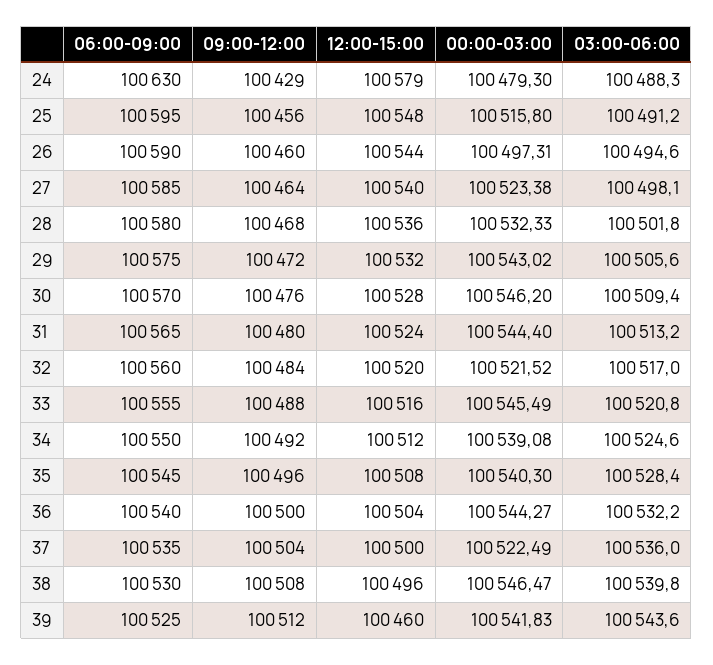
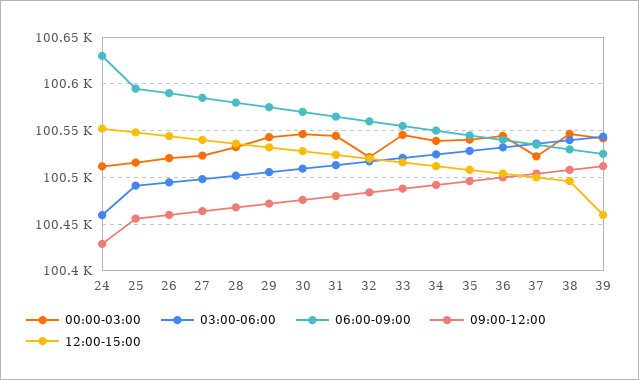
12:00-15:00, 24: 100579 -> 100550
00:00-03:00, 24: 100479.3 -> 100510
03:00-06:00, 24: 100488.3 -> 100460
00:00-03:00, 26: 100497.31 -> 100520

